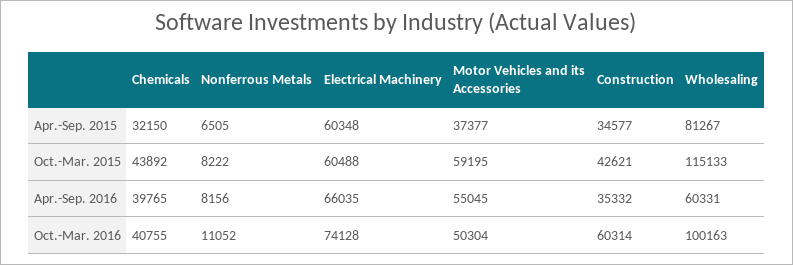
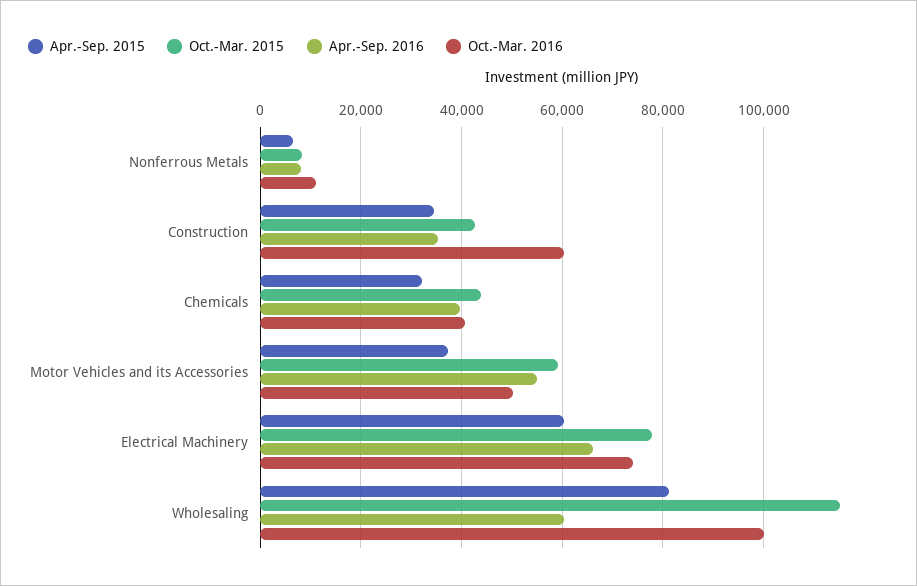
Oct.-Mar. 2015, Electrical Machinery: 60488 -> 78000

